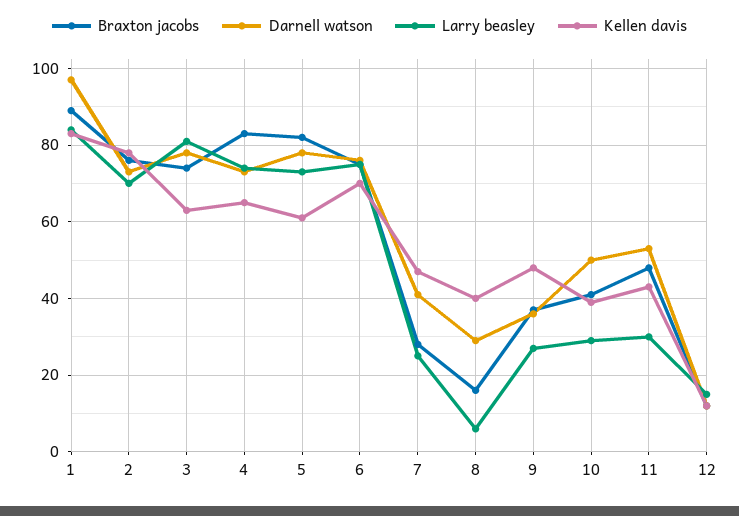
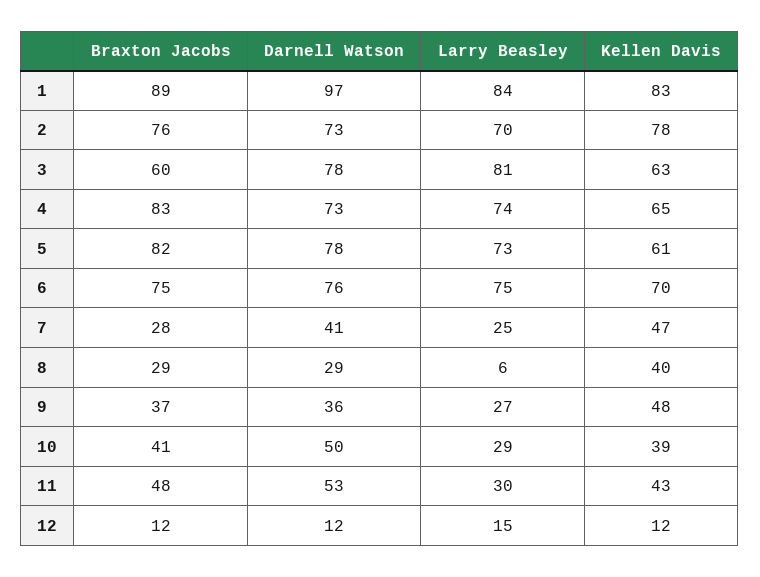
Braxton jacobs, 3: 75 -> 60
Braxton jacobs, 8: 15 -> 29

